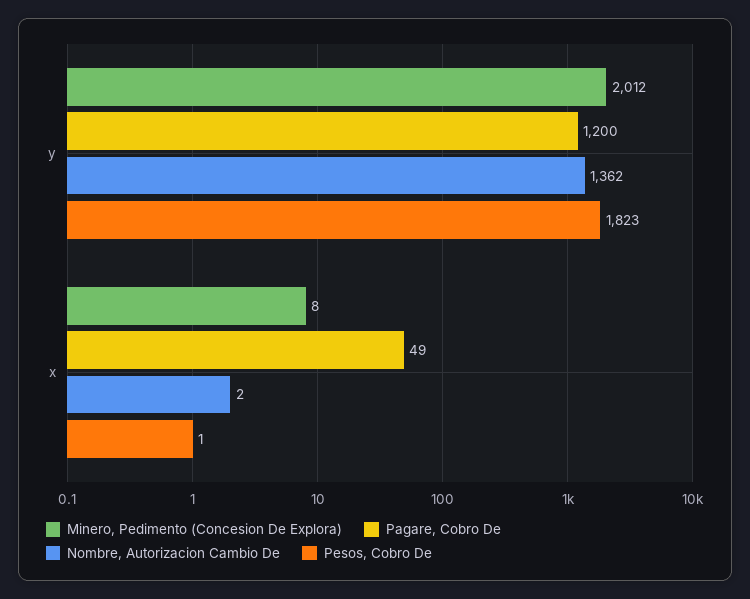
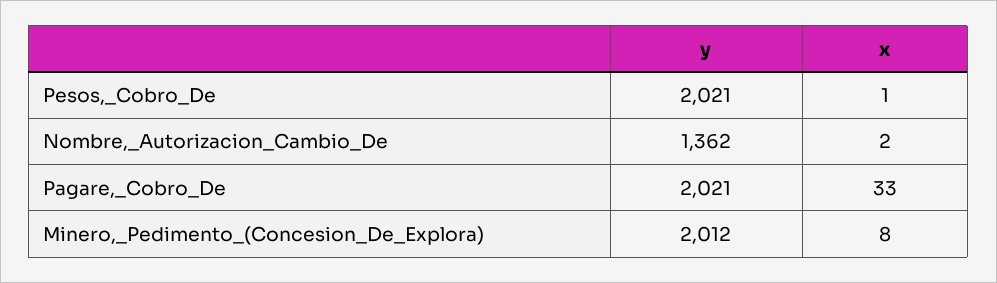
Pagare, Cobro De, y: 1200 -> 2021
Pesos, Cobro De, y: 1823 -> 2021
Pagare, Cobro De, x: 49 -> 33

